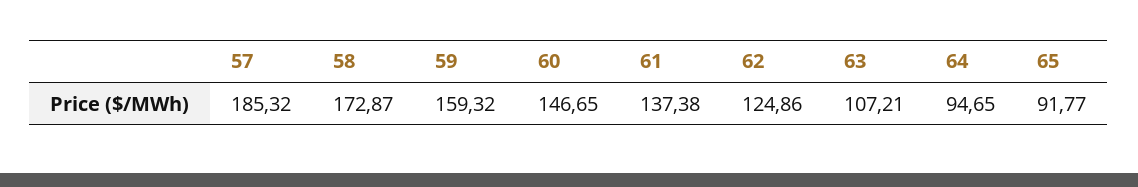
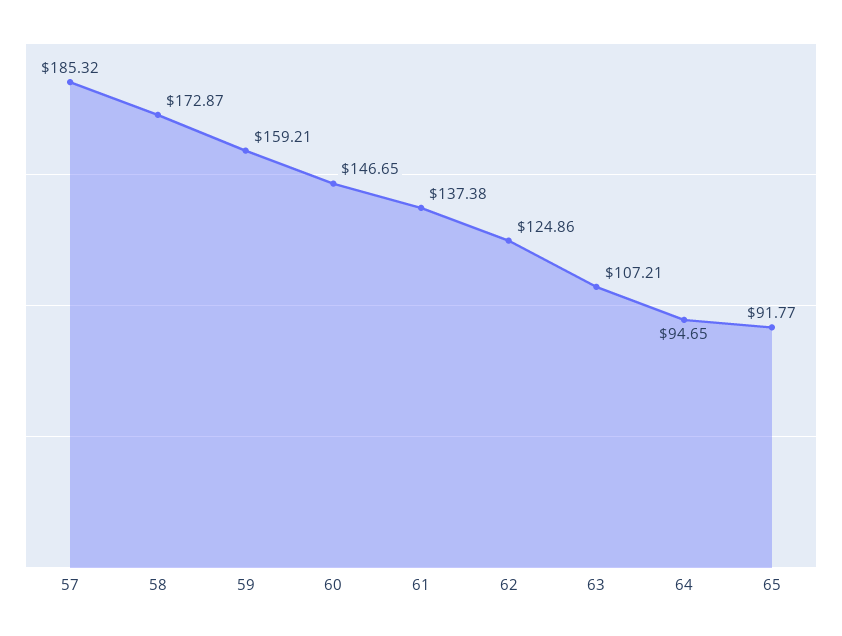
59: 159.32 -> 159.21

